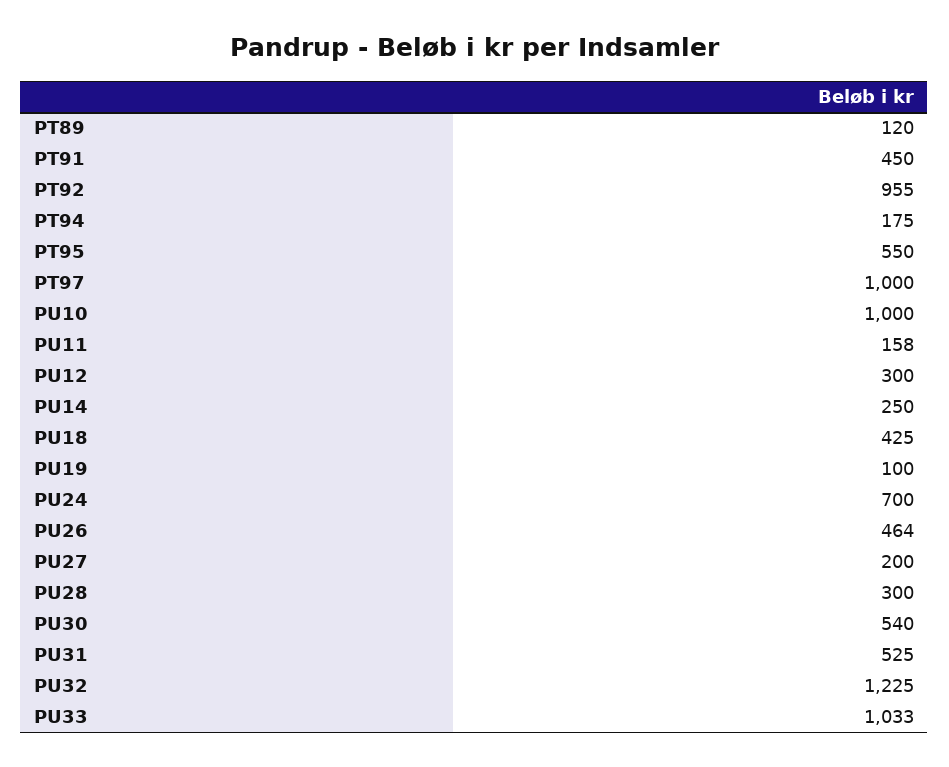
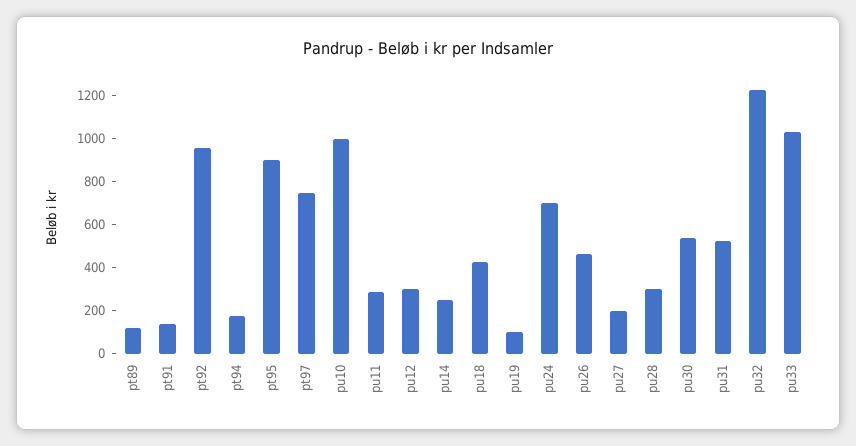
PT91: 450 -> 150
PT95: 550 -> 900
PT97: 1000 -> 750
PU11: 158 -> 300

